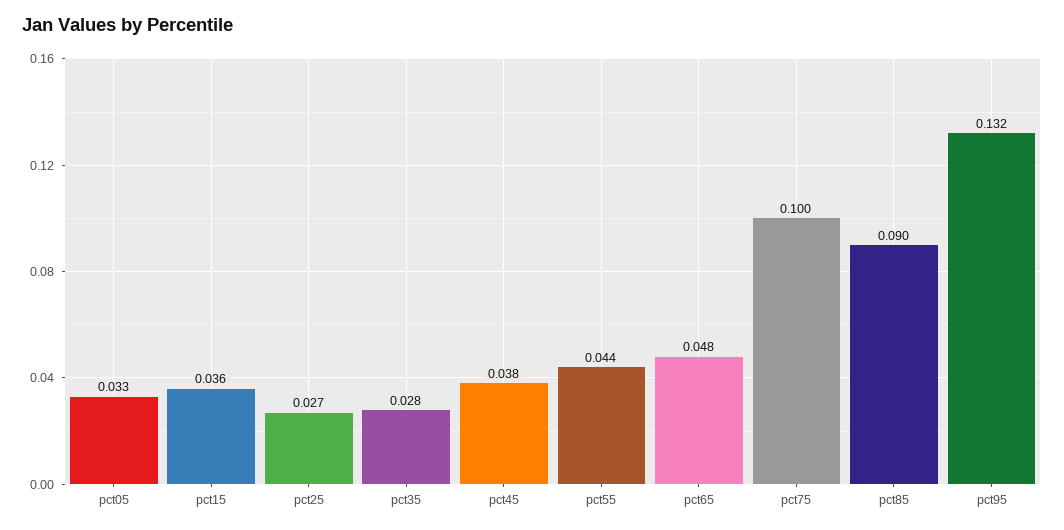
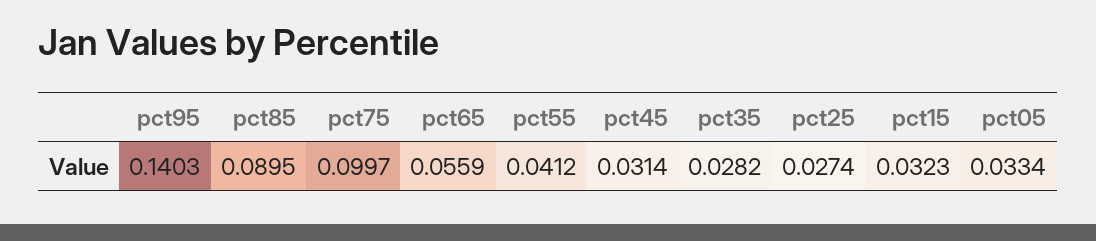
pct15: 0.036 -> 0.0323
pct45: 0.038 -> 0.0314
pct55: 0.044 -> 0.0412
pct65: 0.048 -> 0.0559
pct95: 0.132 -> 0.1403

